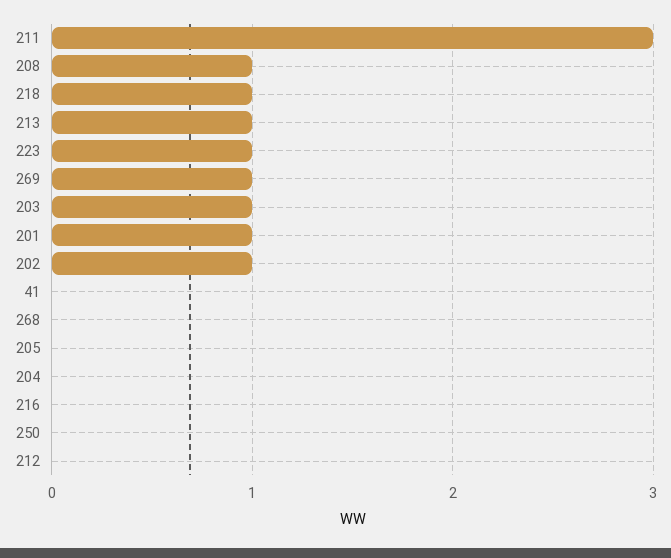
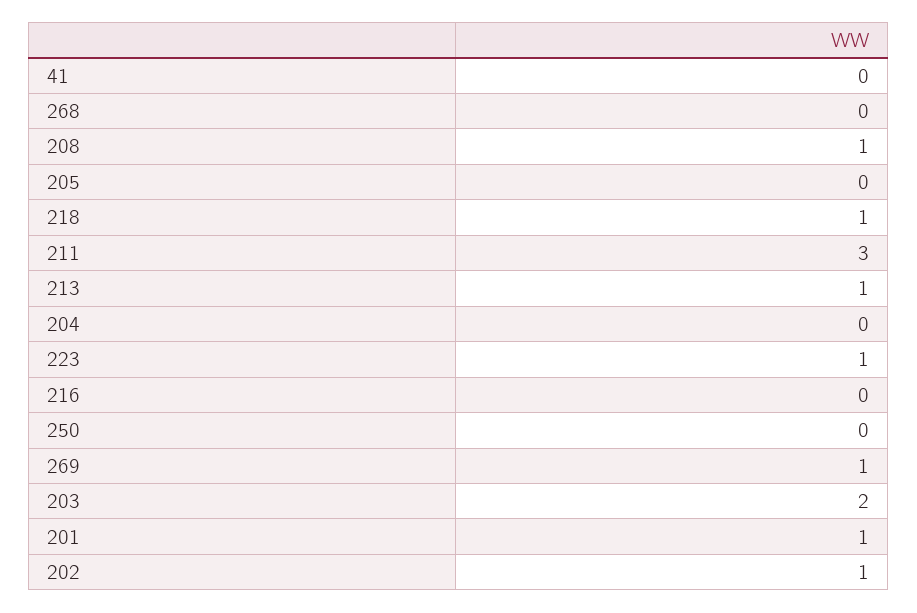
203: 1 -> 2
212: 0 -> none

